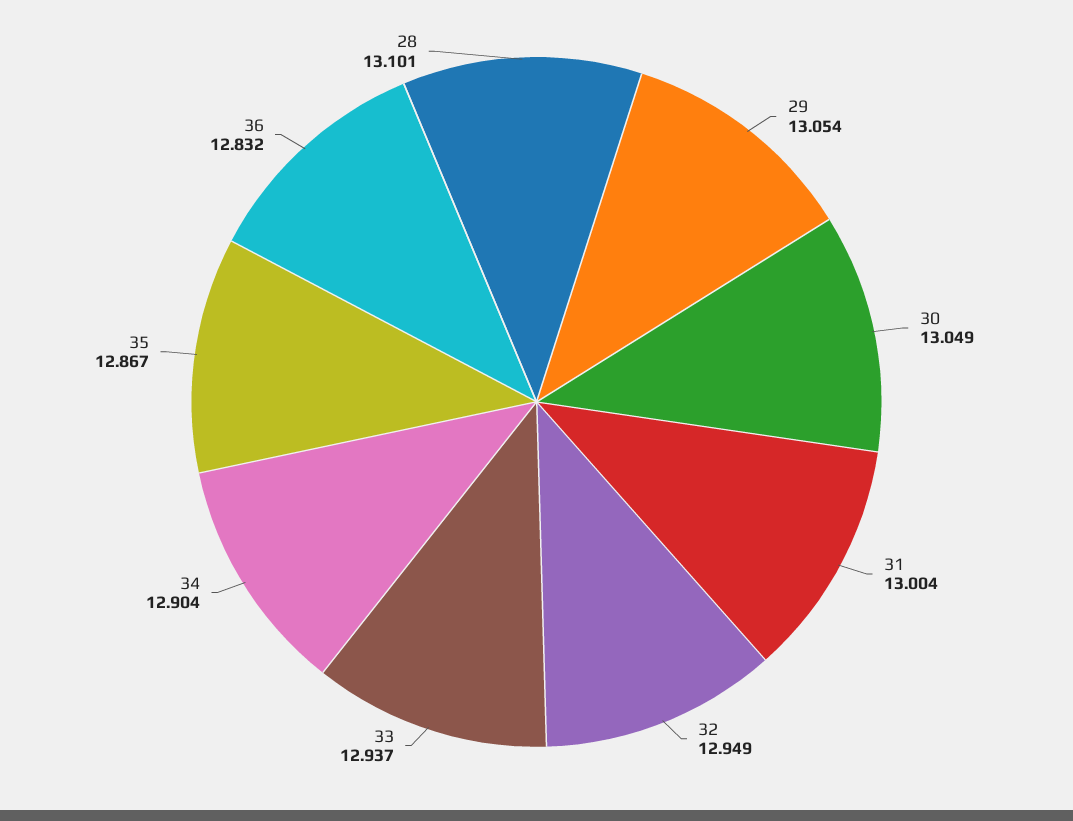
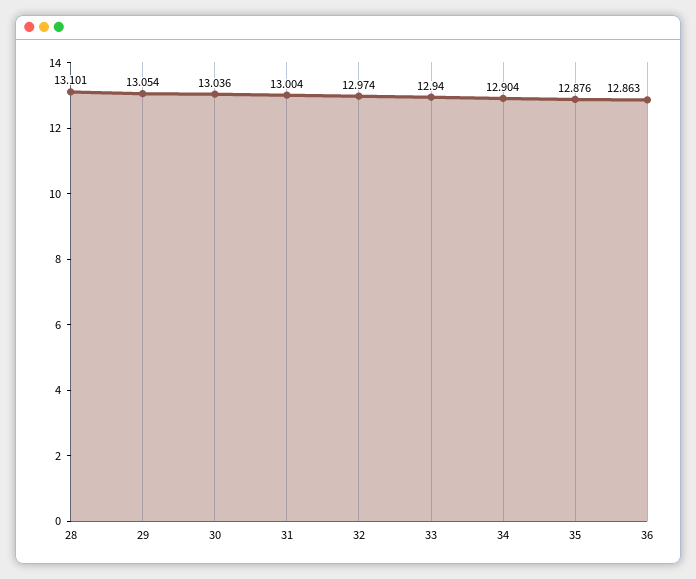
30: 13.049 -> 13.036
32: 12.949 -> 12.974
33: 12.937 -> 12.94
35: 12.867 -> 12.876
36: 12.832 -> 12.863

